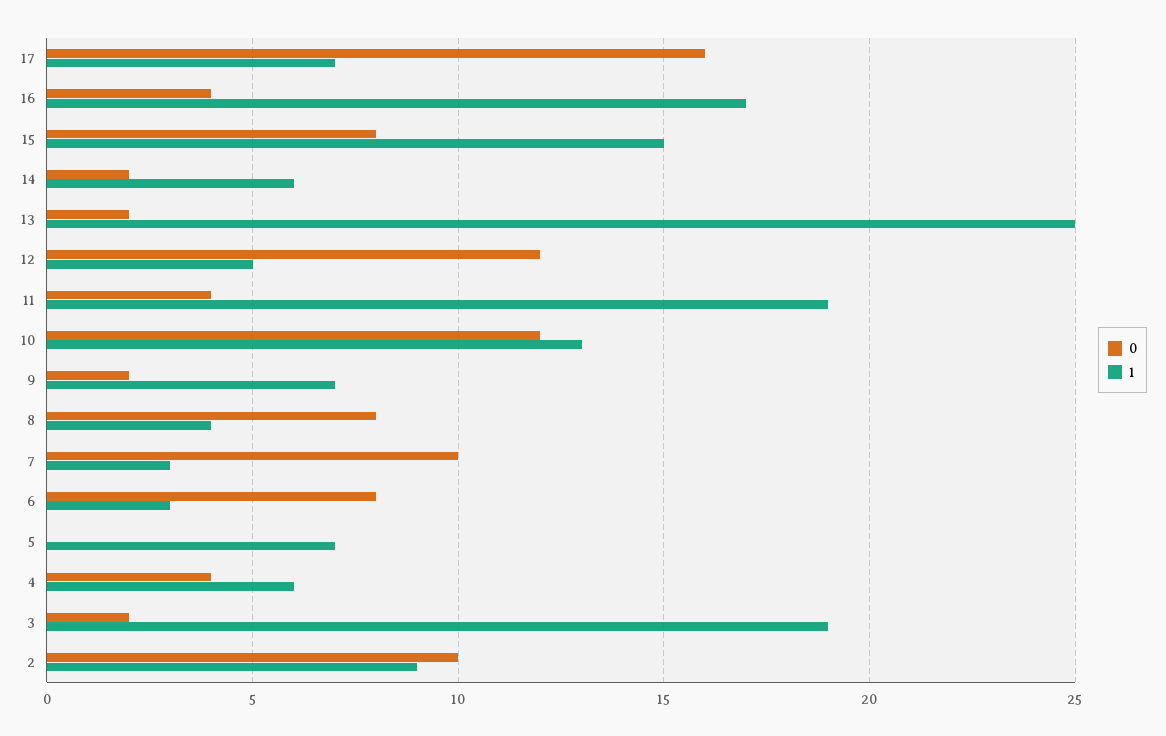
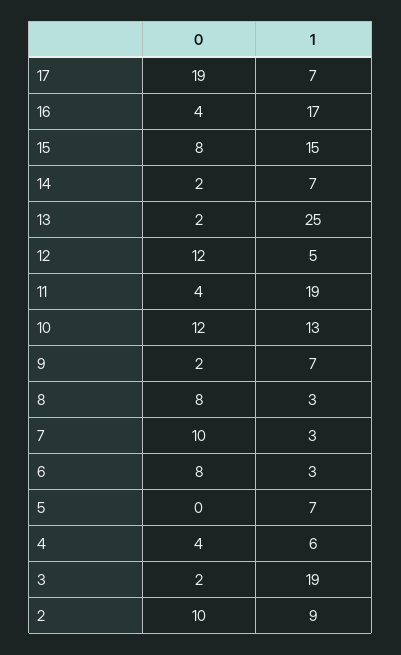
0, 17: 16 -> 19
1, 14: 6 -> 7
1, 8: 4 -> 3

